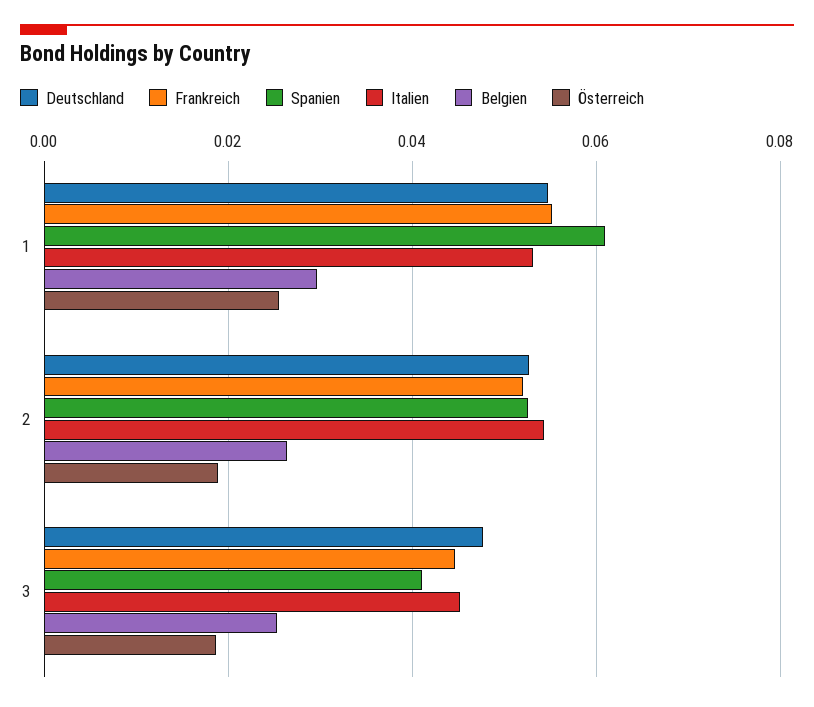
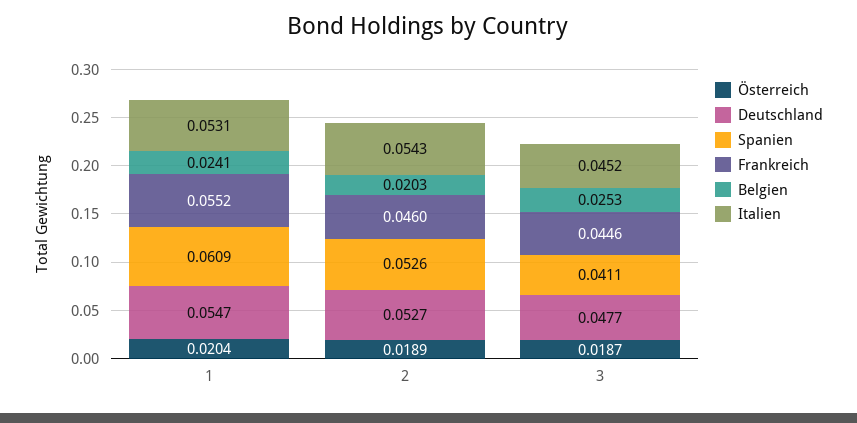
Belgien, 1: 0.03 -> 0.0241
Österreich, 1: 0.026 -> 0.0204
Frankreich, 2: 0.052 -> 0.046
Belgien, 2: 0.026 -> 0.0203

